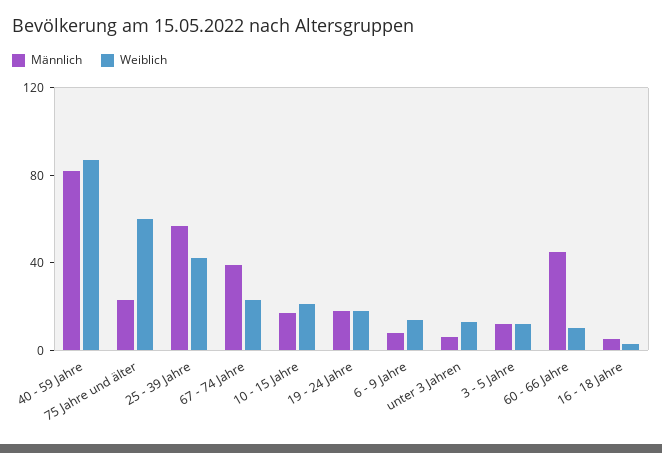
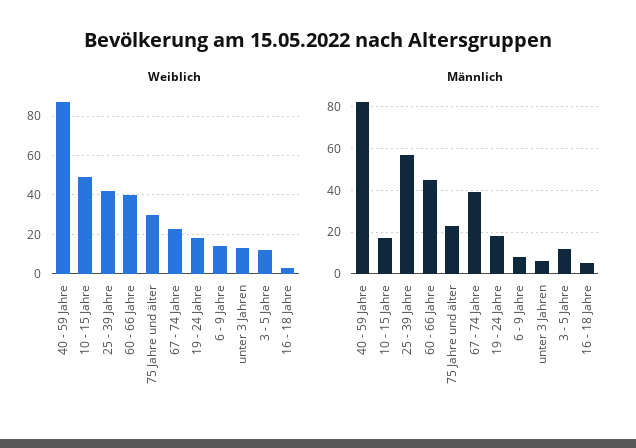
Weiblich, 75 Jahre und älter: 60 -> 30
Weiblich, 10 - 15 Jahre: 20 -> 50
Weiblich, 60 - 66 Jahre: 10 -> 40

